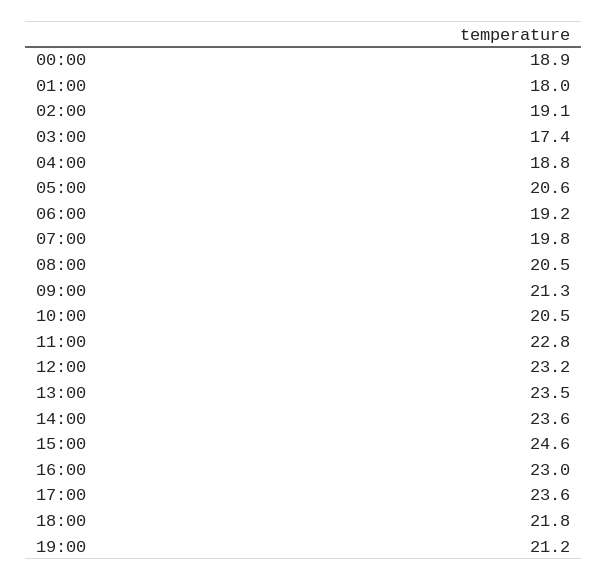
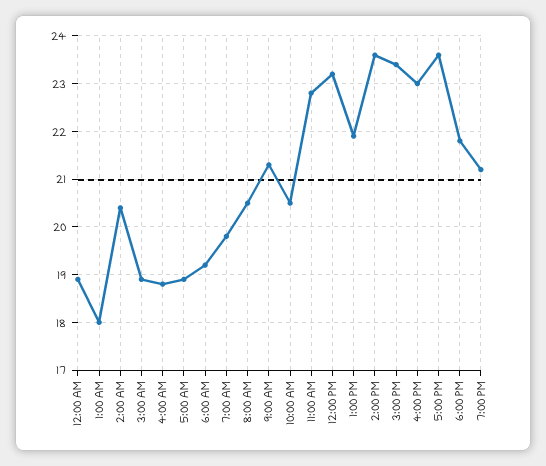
02:00: 19.1 -> 20.5
03:00: 17.4 -> 19
05:00: 20.6 -> 19
13:00: 23.5 -> 22
15:00: 24.6 -> 23.5

